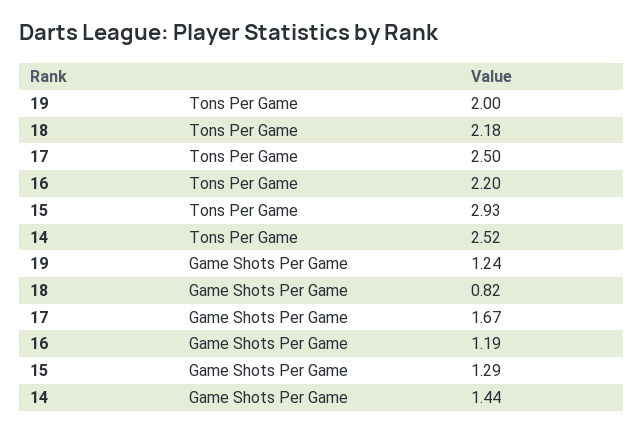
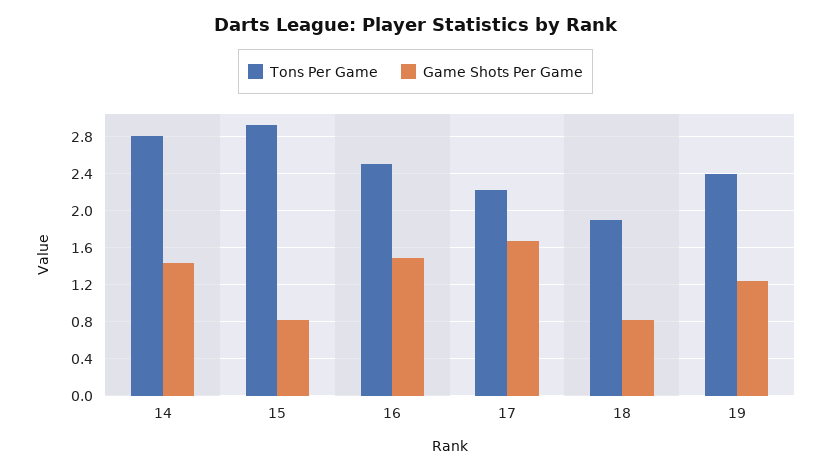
Tons Per Game, 19: 2 -> 2.4
Tons Per Game, 18: 2.18 -> 1.9
Tons Per Game, 17: 2.5 -> 2.2
Tons Per Game, 16: 2.2 -> 2.5
Tons Per Game, 14: 2.52 -> 2.8
Game Shots Per Game, 16: 1.19 -> 1.5
Game Shots Per Game, 15: 1.29 -> 0.8

